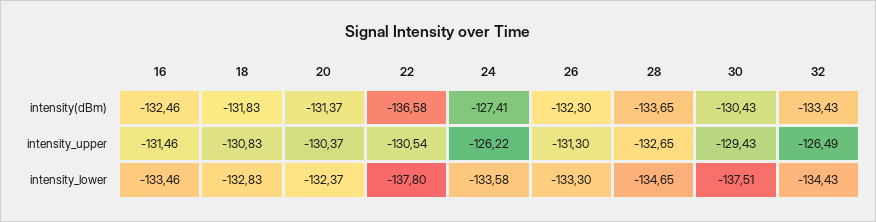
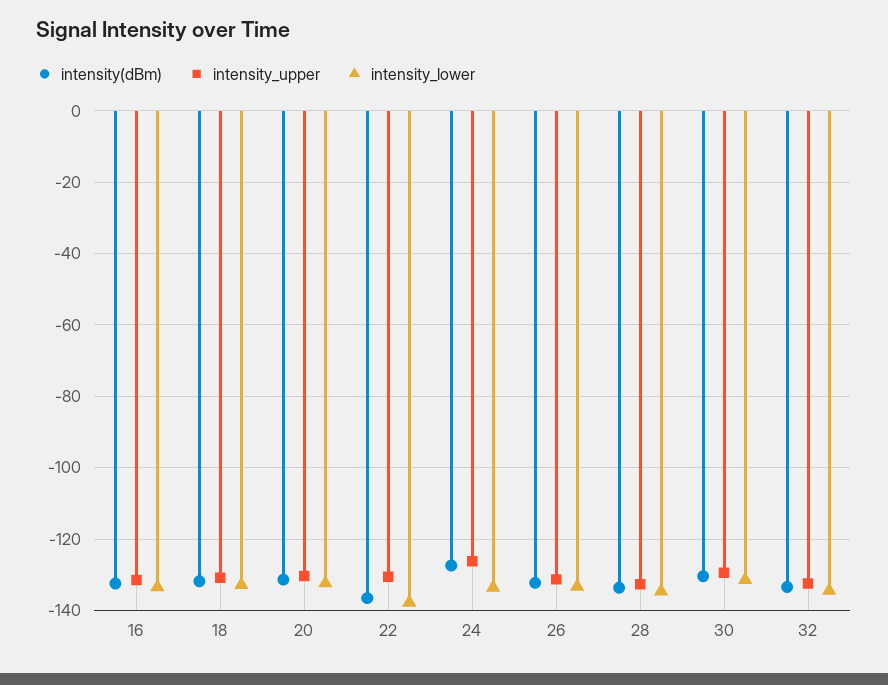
intensity_upper, 32: -126.49 -> -132
intensity_lower, 30: -137.51 -> -132

